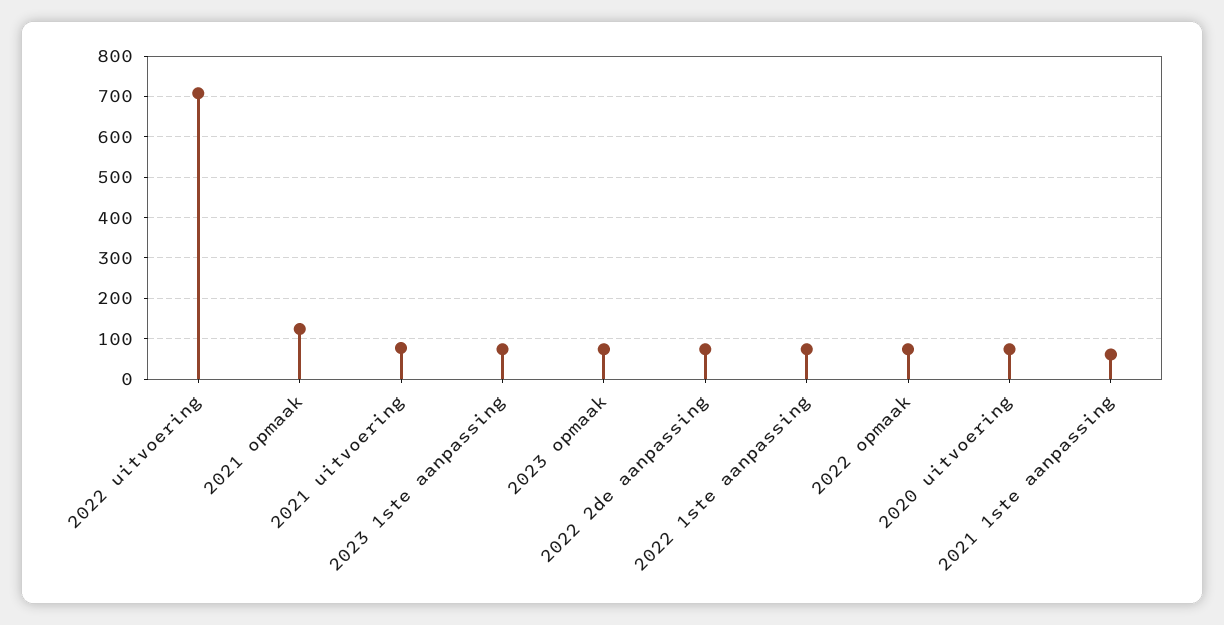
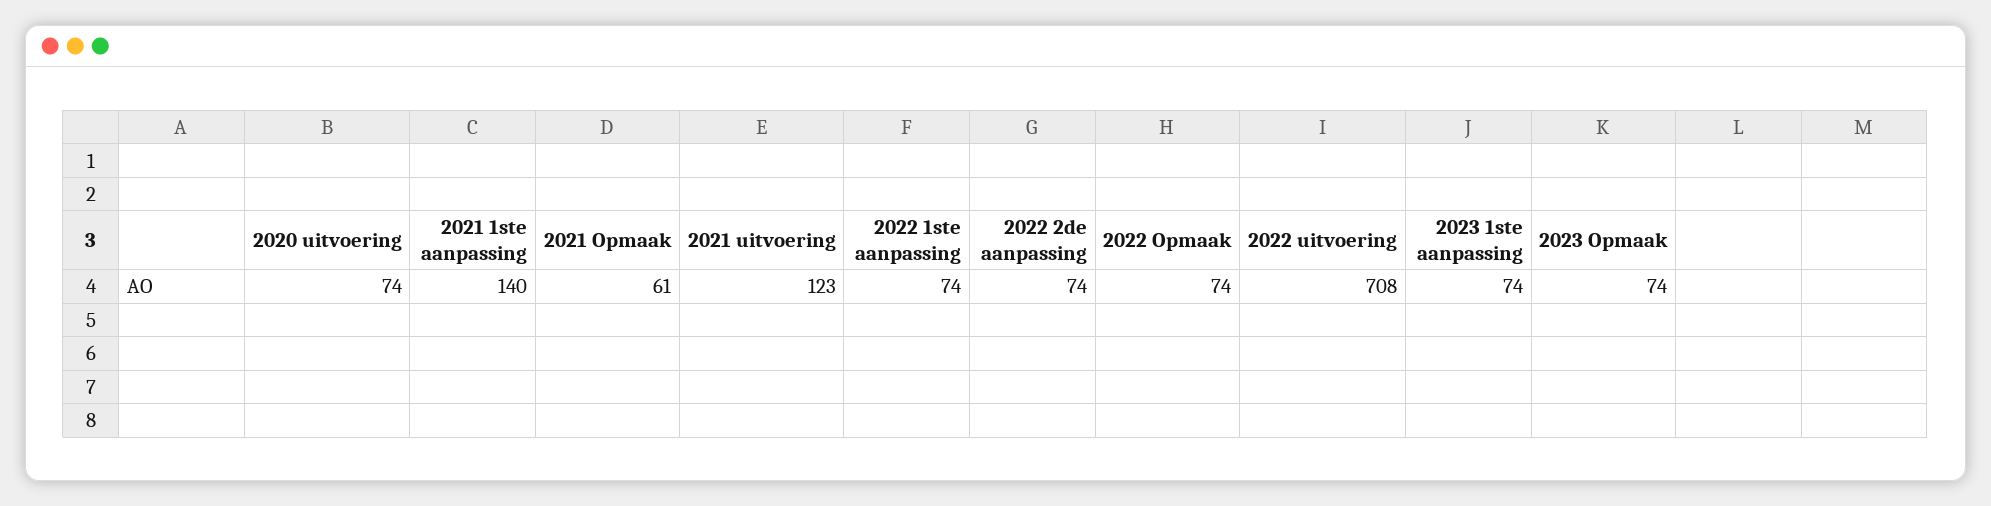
2021 opmaak: 120 -> 61
2021 uitvoering: 80 -> 123
2021 1ste aanpassing: 60 -> 140

